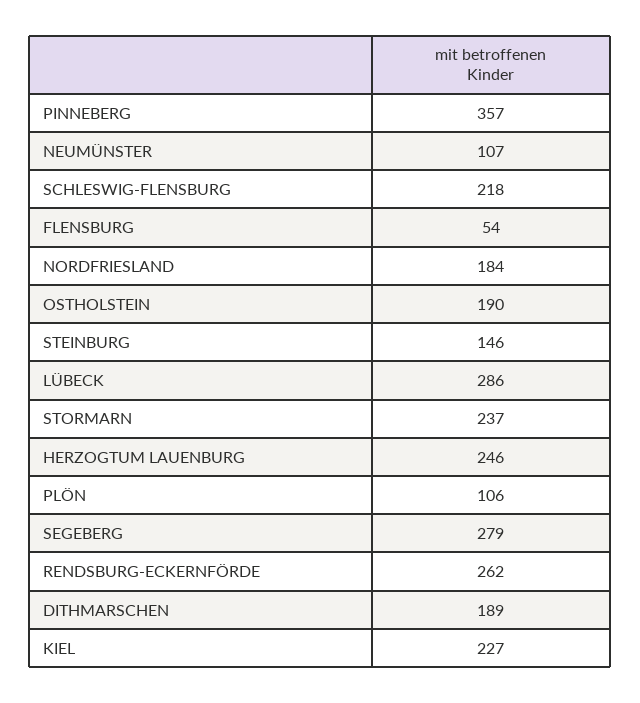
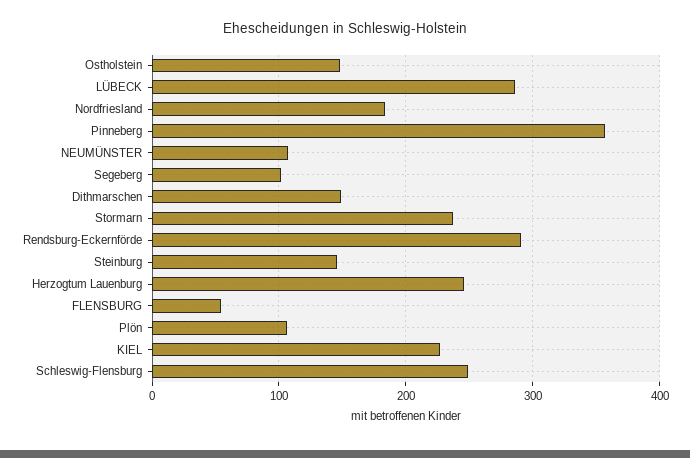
SCHLESWIG-FLENSBURG: 218 -> 250
OSTHOLSTEIN: 190 -> 150
SEGEBERG: 279 -> 100
RENDSBURG-ECKERNFÖRDE: 262 -> 290
DITHMARSCHEN: 189 -> 150

